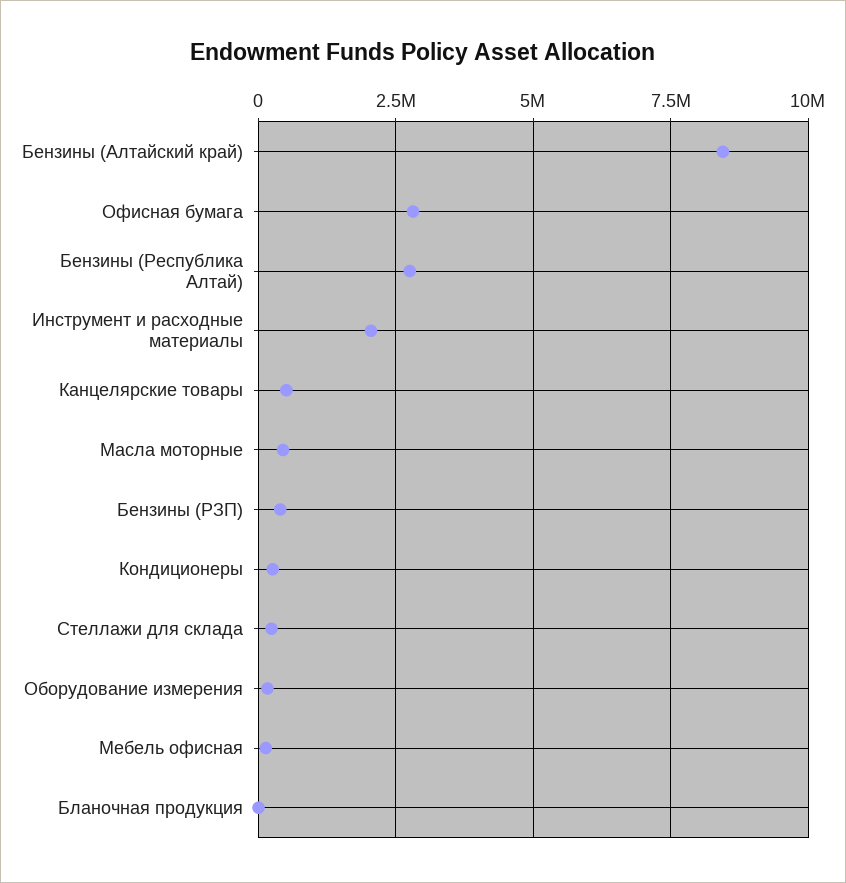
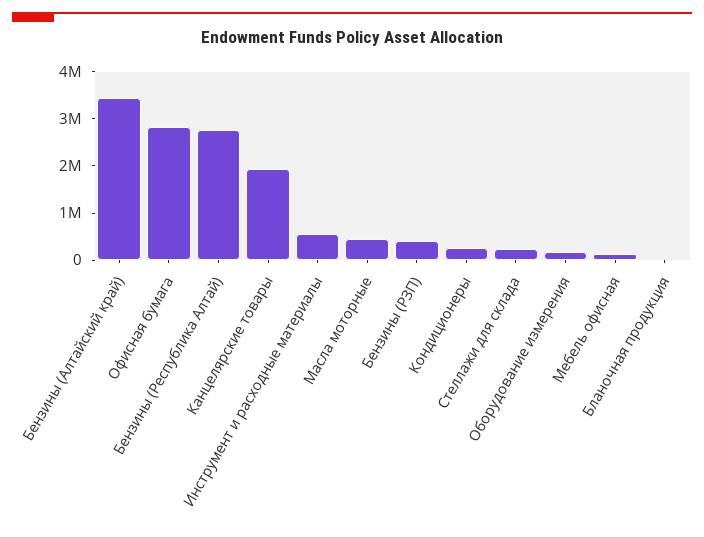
Бензины (Алтайский край): 8500000 -> 3400000
Инструмент и расходные материалы: 2000000 -> 600000
Канцелярские товары: 500000 -> 2000000

